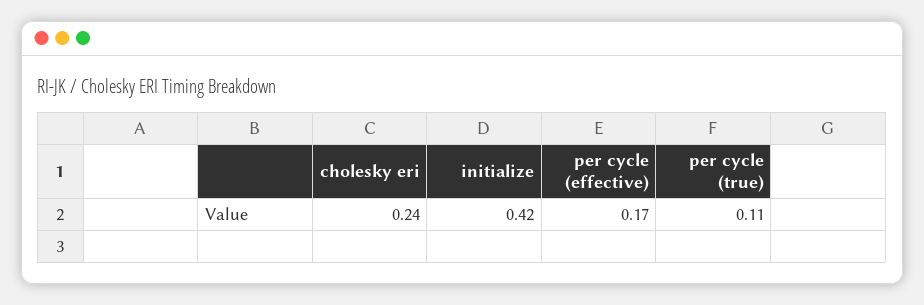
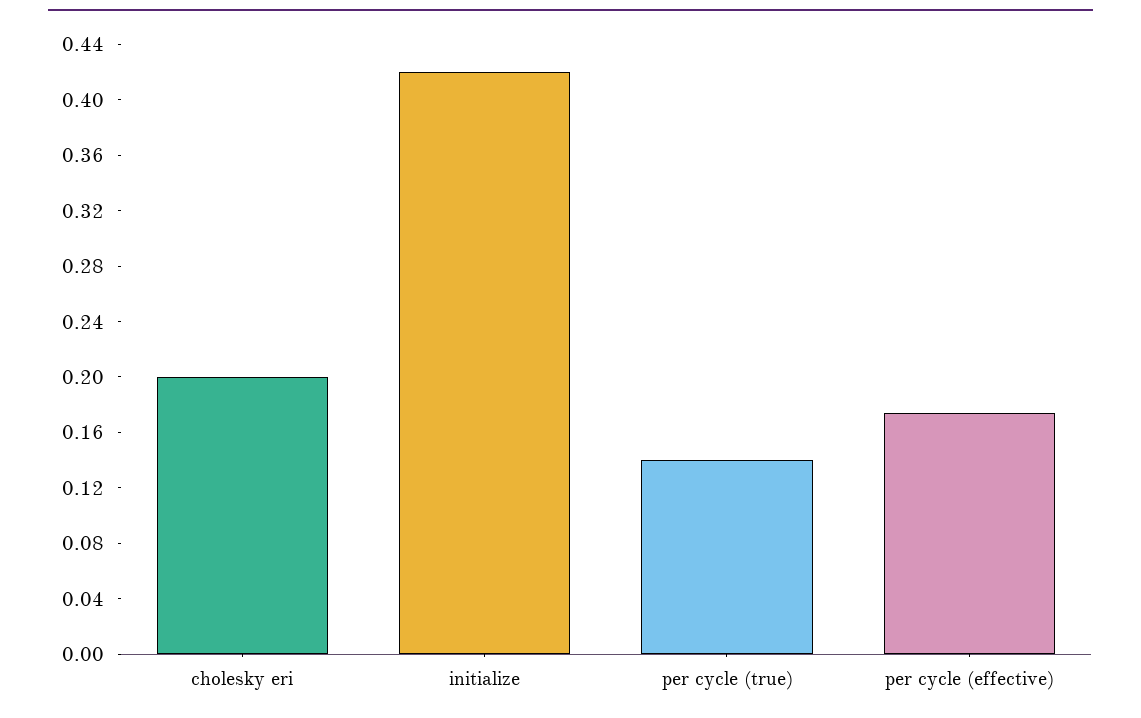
cholesky eri: 0.24 -> 0.2
per cycle (true): 0.11 -> 0.14

